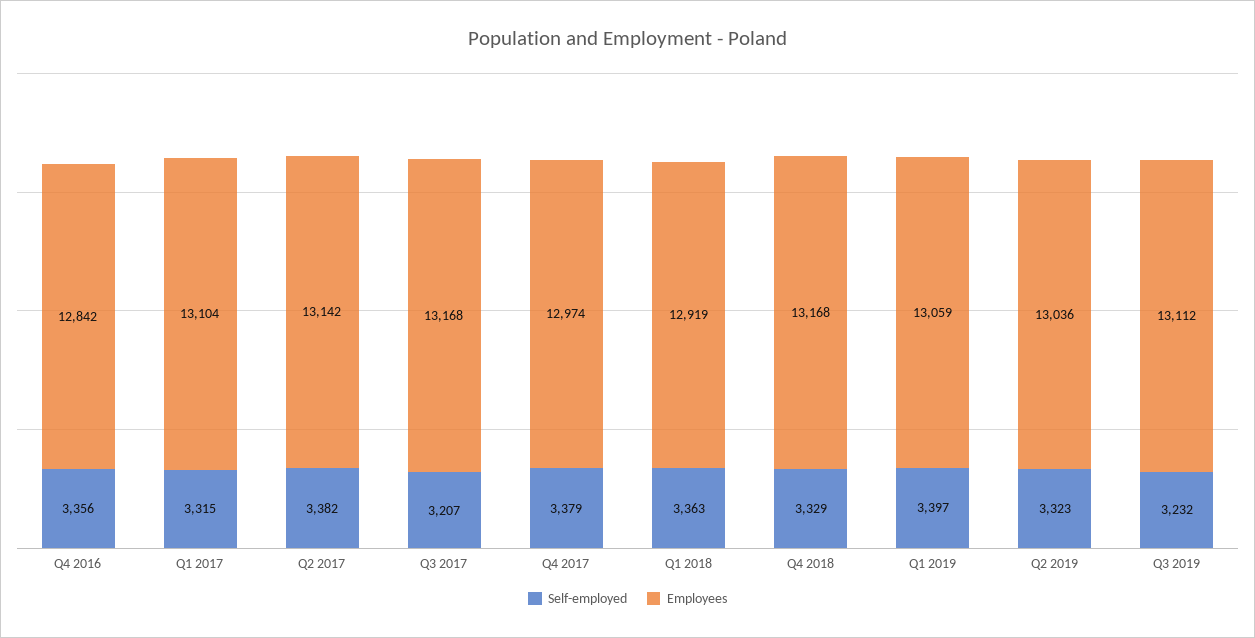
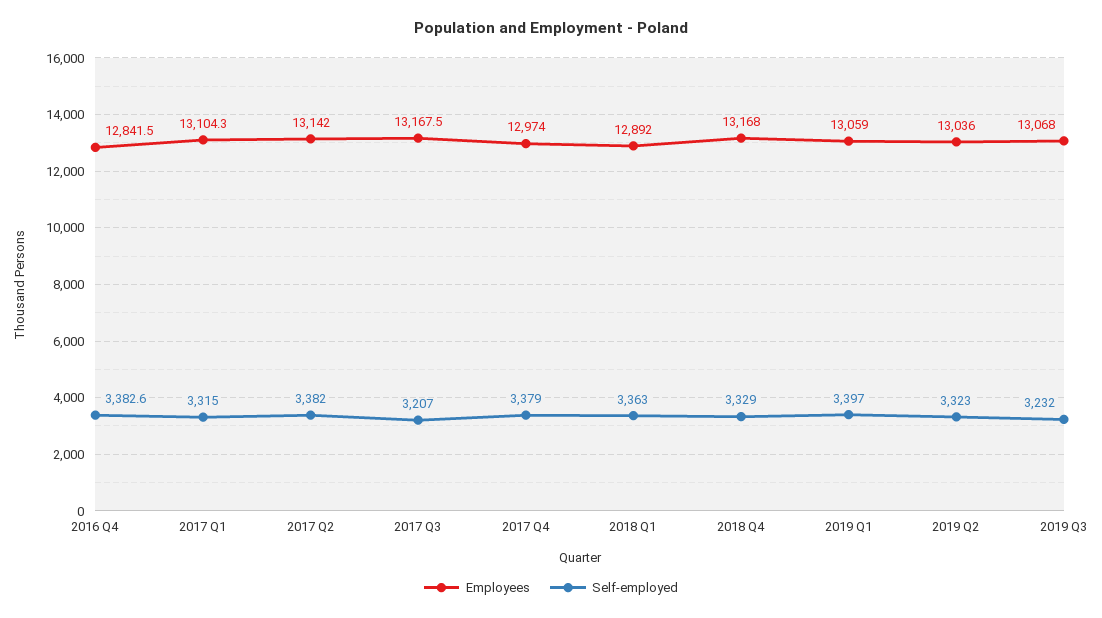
Self-employed, Q4 2016: 3356 -> 3382.6
Employees, Q1 2018: 12919 -> 12892
Employees, Q3 2019: 13112 -> 13068

